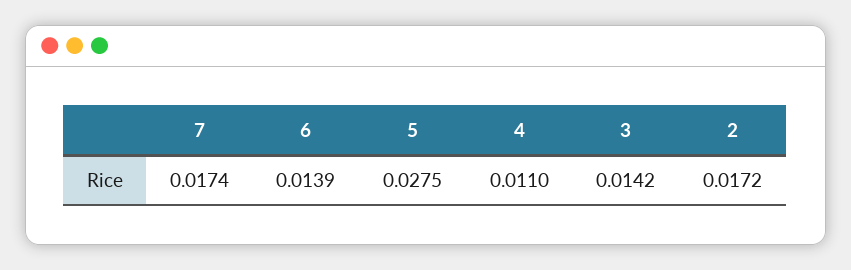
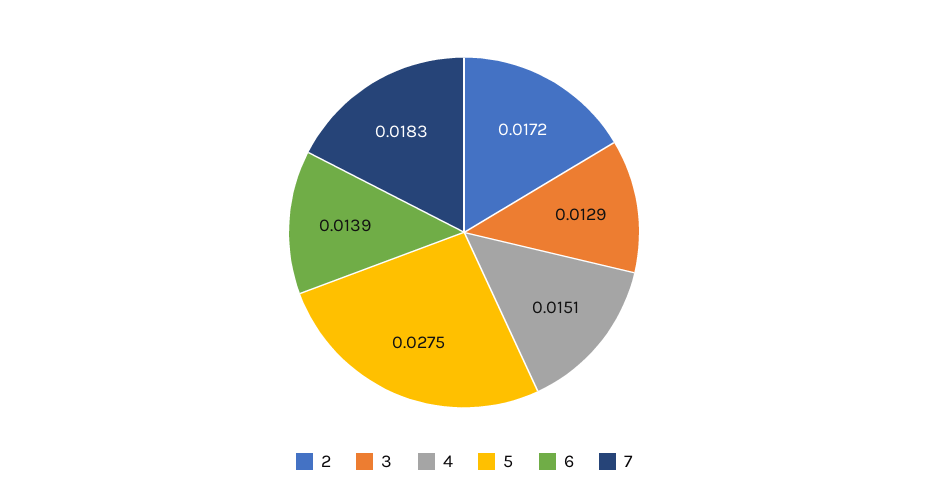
7: 0.0174 -> 0.0183
4: 0.011 -> 0.0151
3: 0.0142 -> 0.0129

